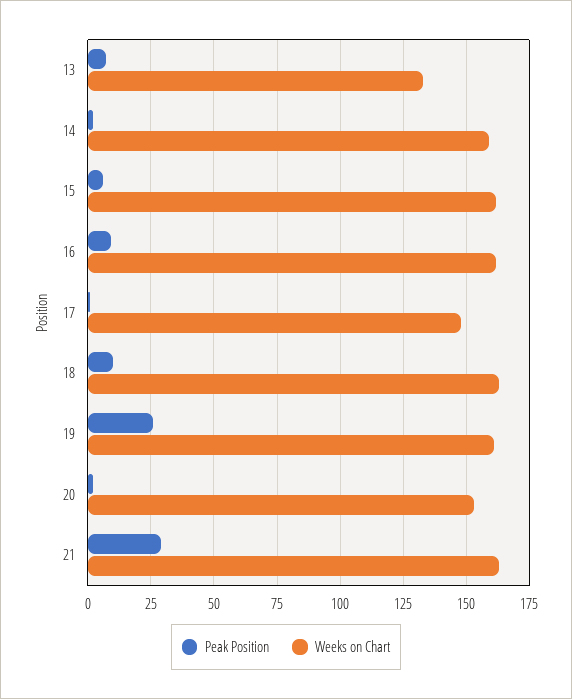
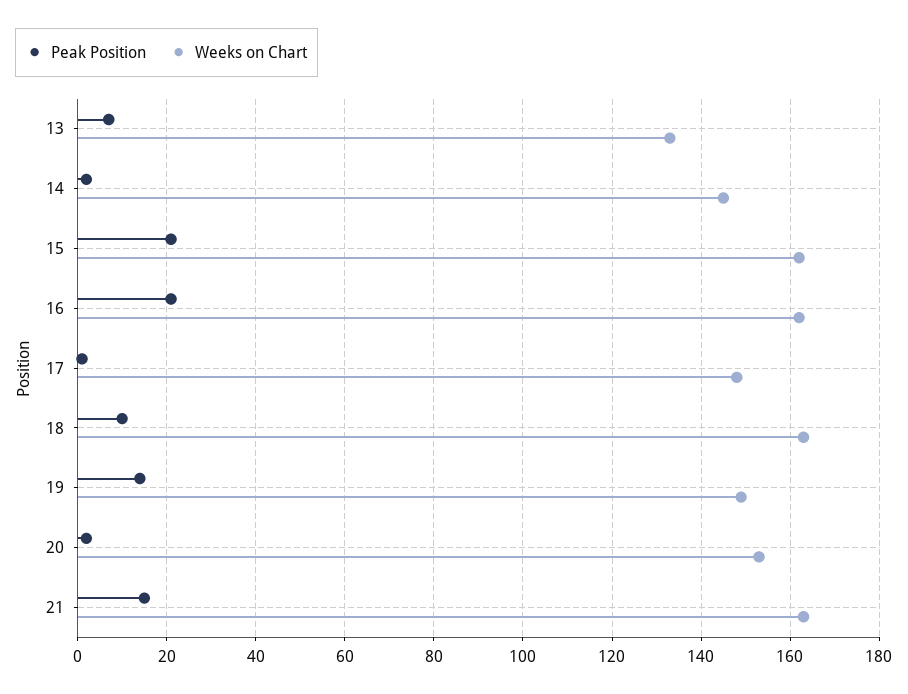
Weeks on Chart, 14: 160 -> 145
Peak Position, 15: 5 -> 20
Peak Position, 16: 10 -> 20
Peak Position, 19: 25 -> 15
Weeks on Chart, 19: 160 -> 150
Peak Position, 21: 30 -> 15

